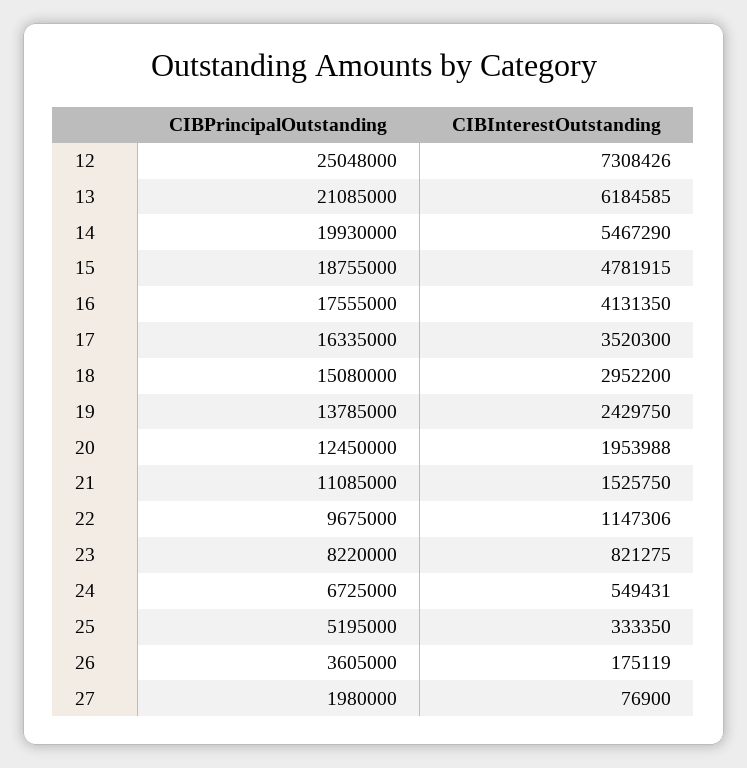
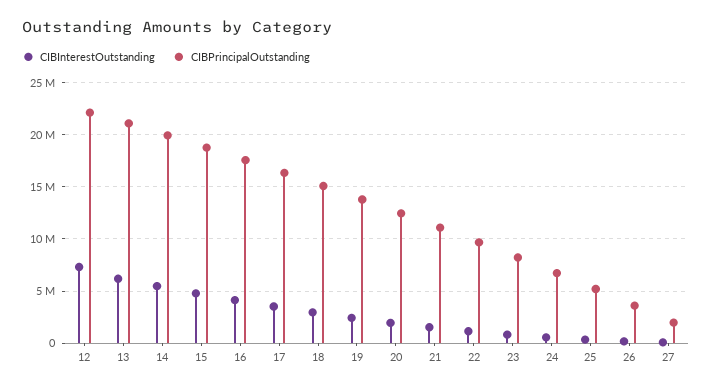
CIBPrincipalOutstanding, 12: 25048000 -> 22000000

